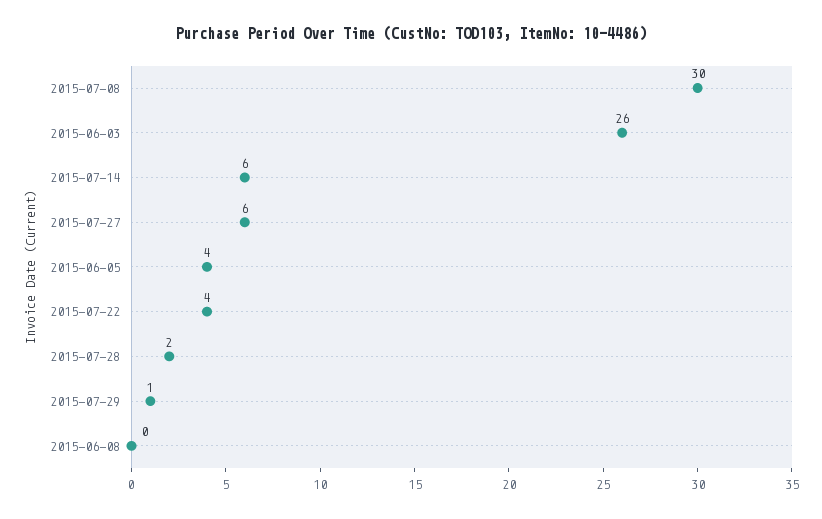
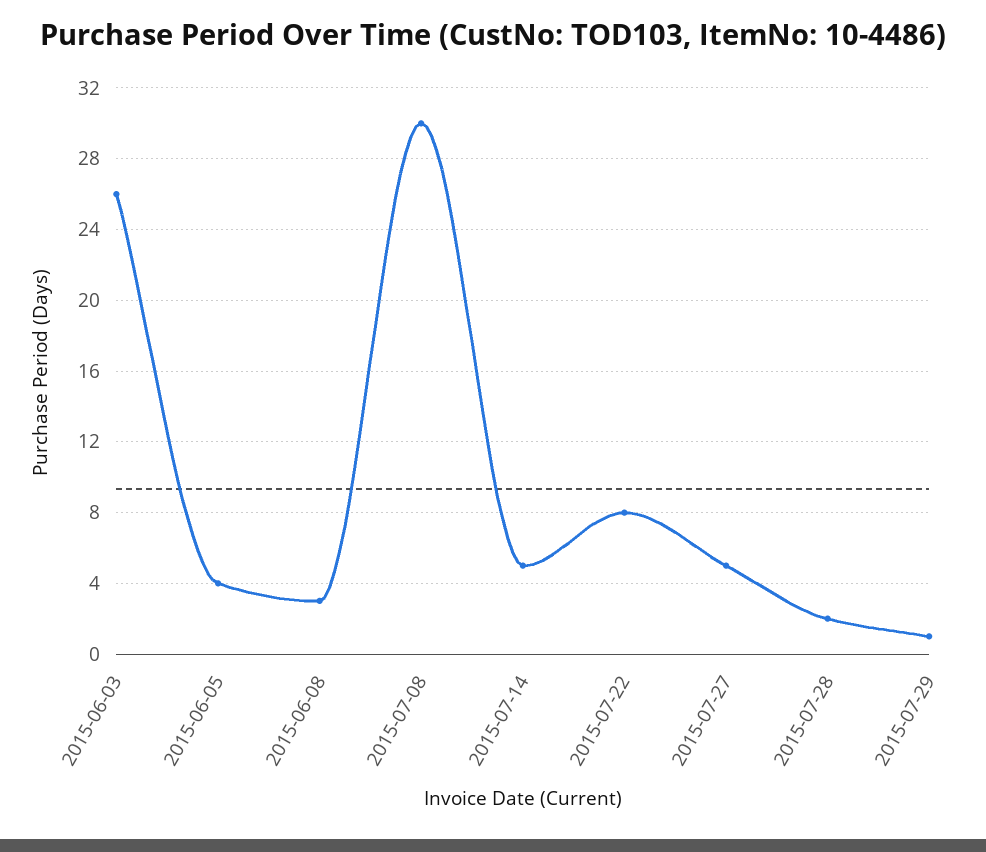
2015-07-14: 6 -> 5
2015-07-27: 6 -> 5
2015-07-22: 4 -> 8
2015-06-08: 0 -> 3

